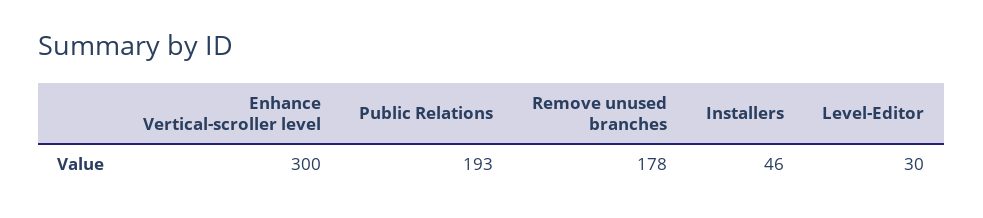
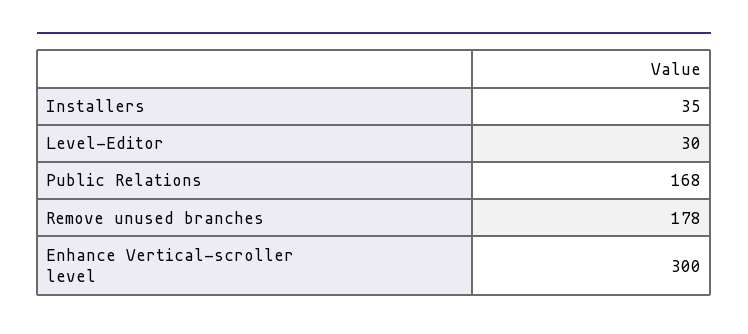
Public Relations: 193 -> 168
Installers: 46 -> 35

